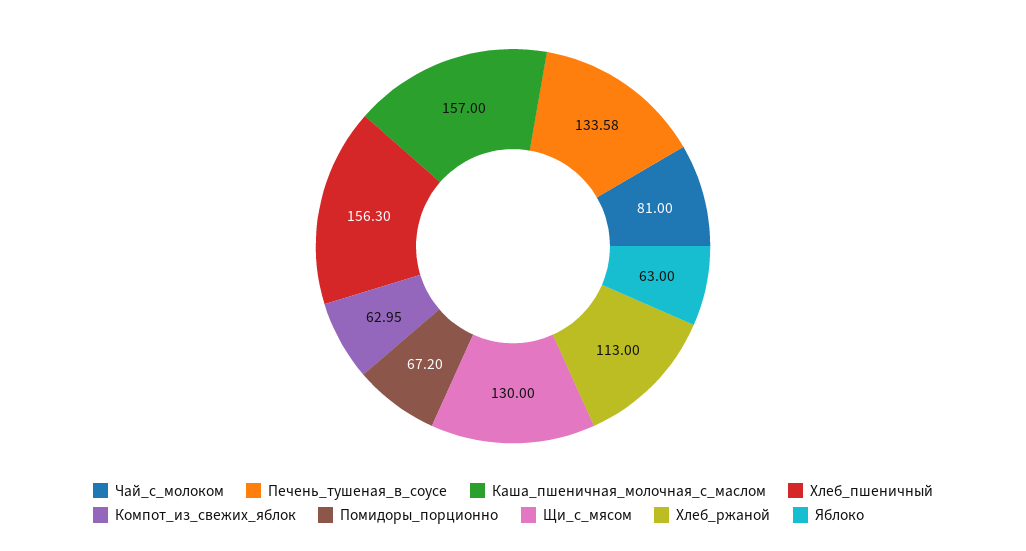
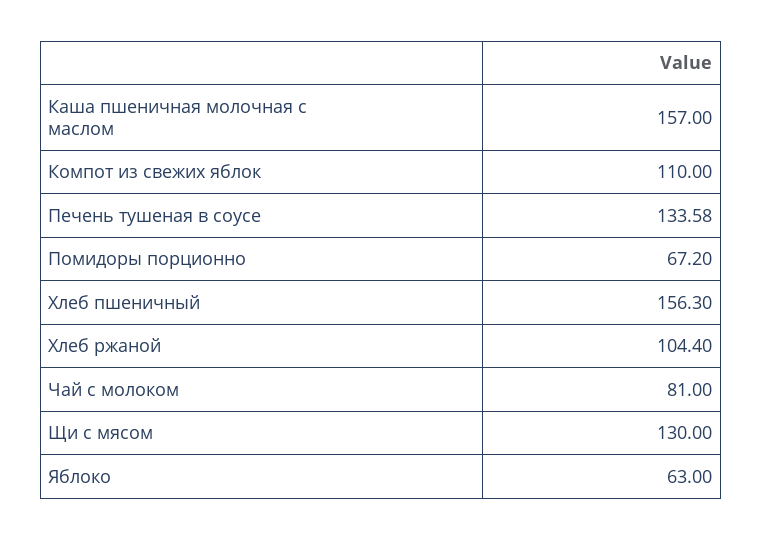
Компот_из_свежих_яблок: 62.95 -> 110
Хлеб_ржаной: 113 -> 104.4

